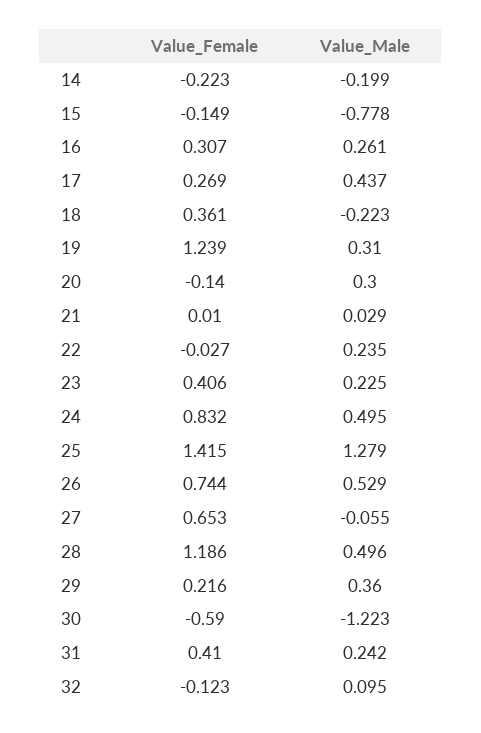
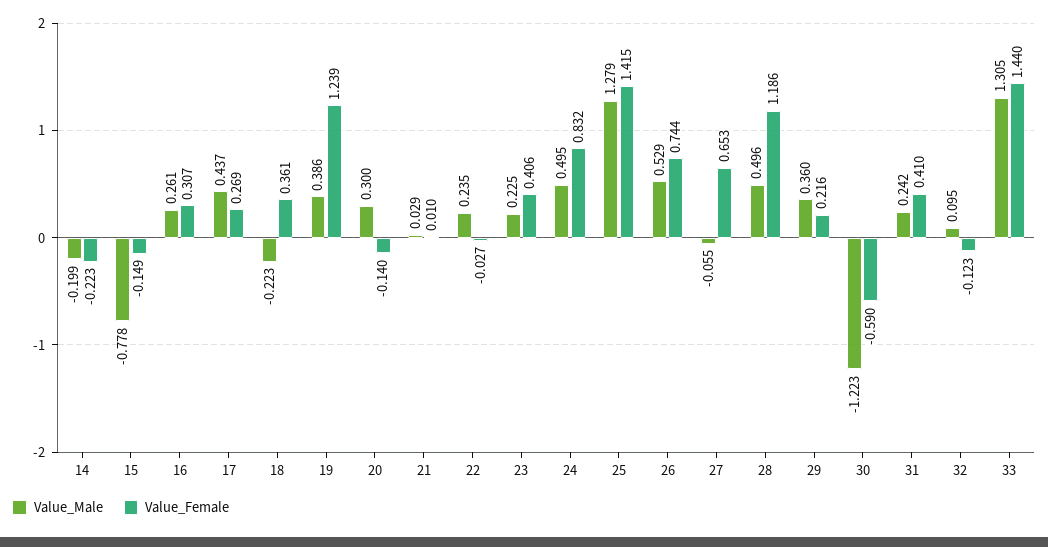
Value_Male, 19: 0.31 -> 0.386
Value_Male, 33: none -> 1.305
Value_Female, 33: none -> 1.44

